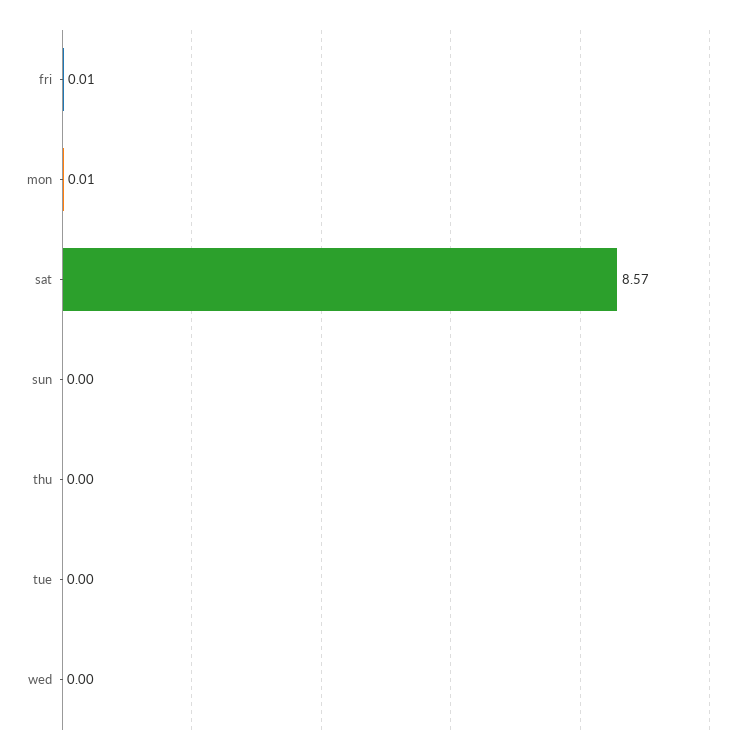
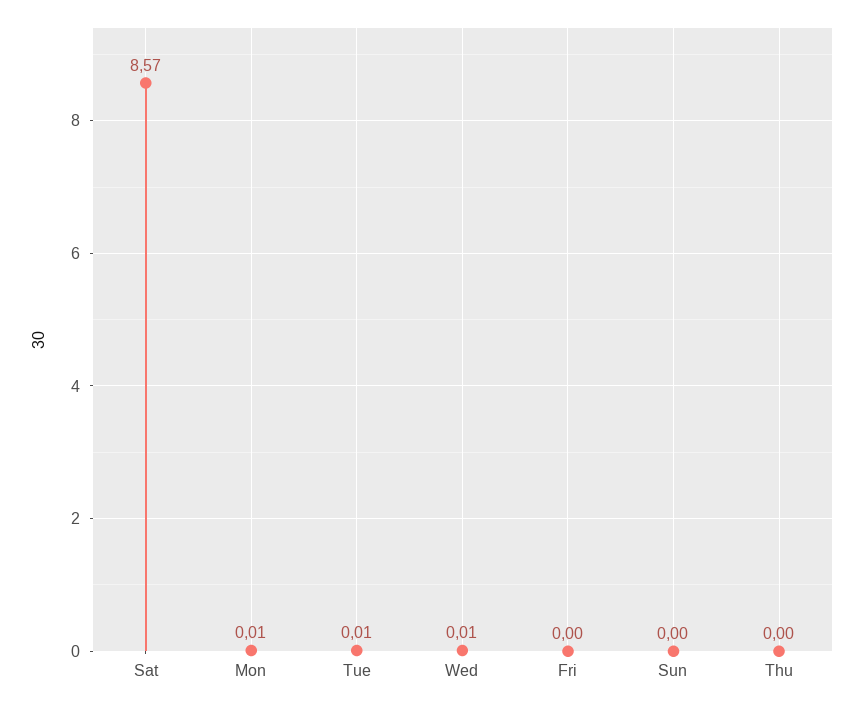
fri: 0.01 -> 0
tue: 0 -> 0.01
wed: 0 -> 0.01

